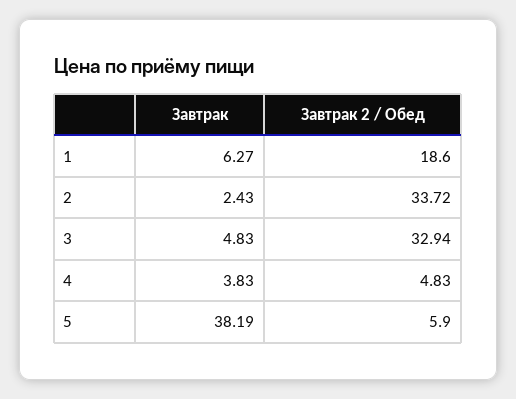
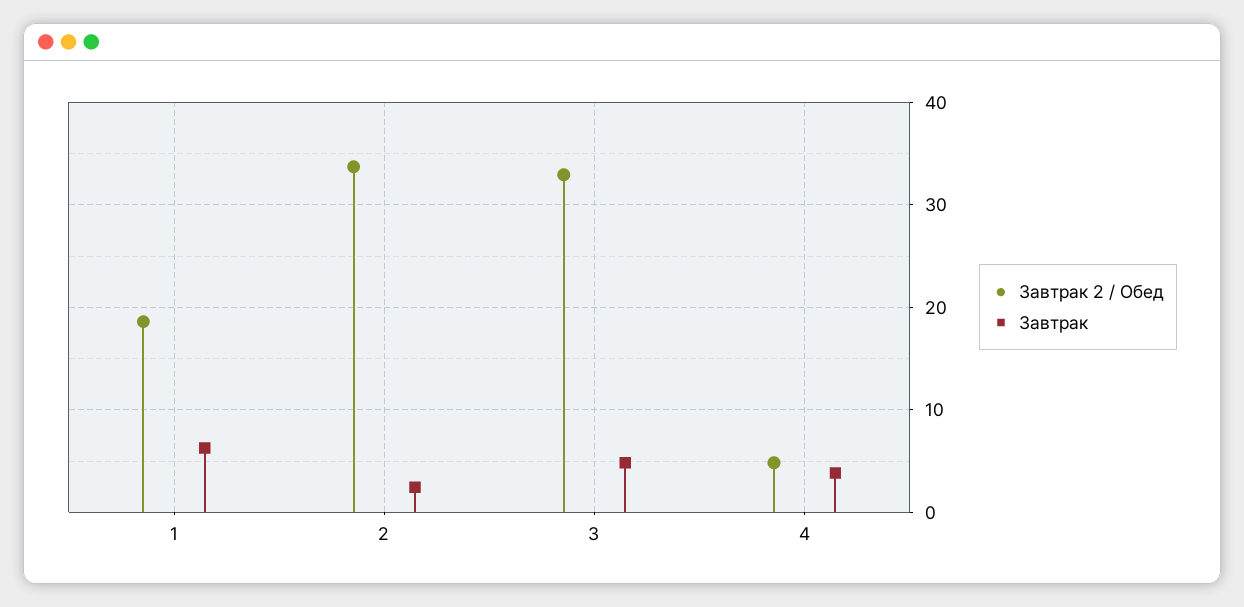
Завтрак, 5: 38.19 -> none
Завтрак 2 / Обед, 5: 5.9 -> none

